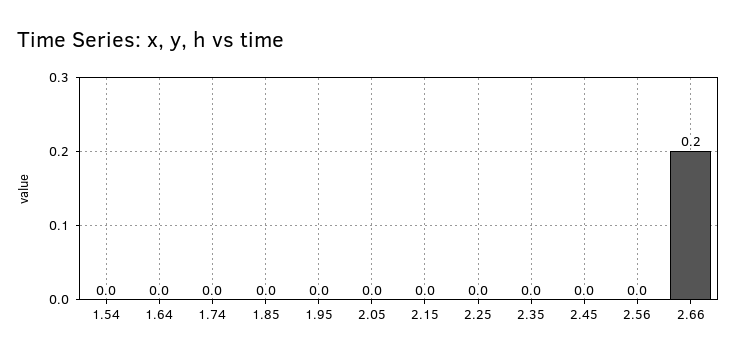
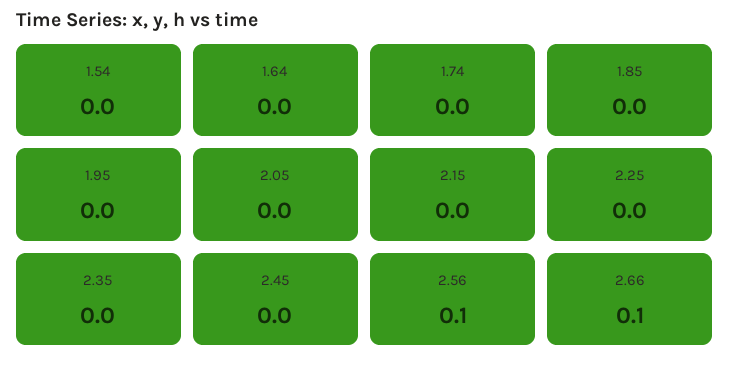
2.56: 0 -> 0.1
2.66: 0.2 -> 0.1

